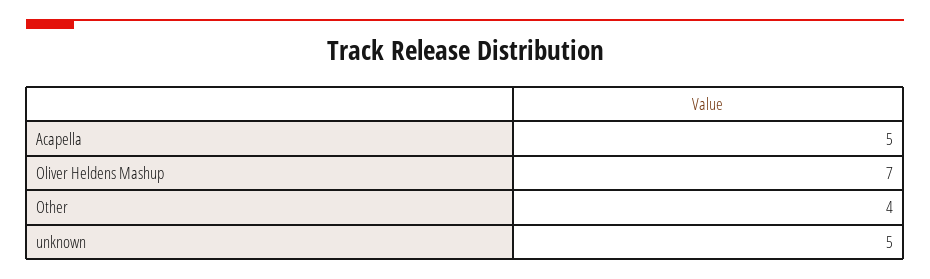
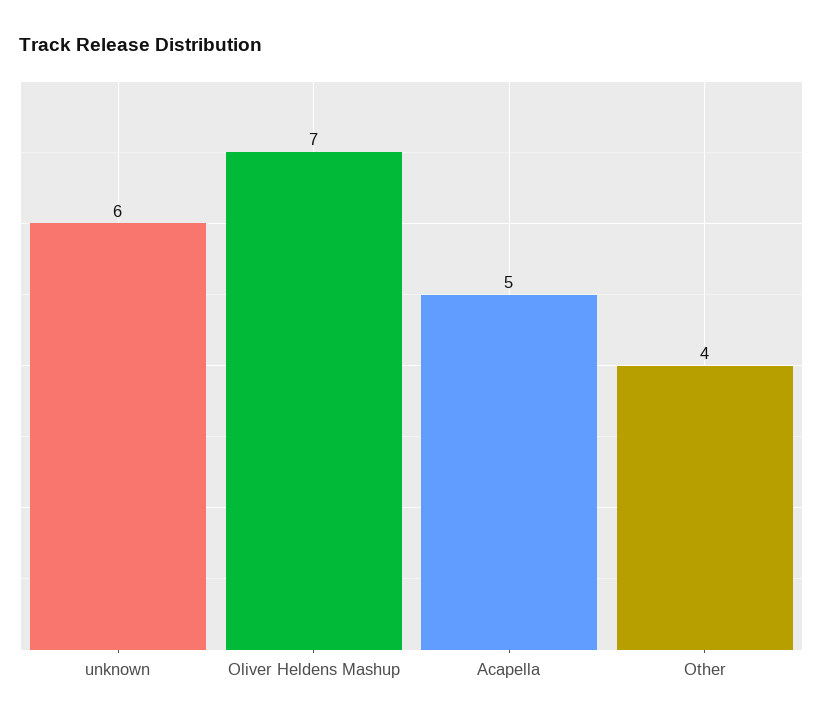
unknown: 5 -> 6

